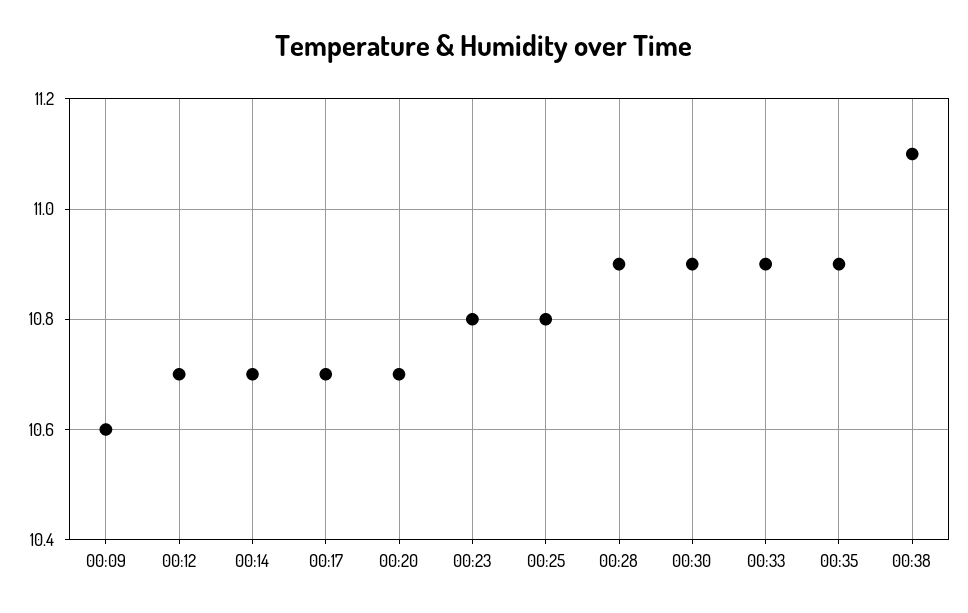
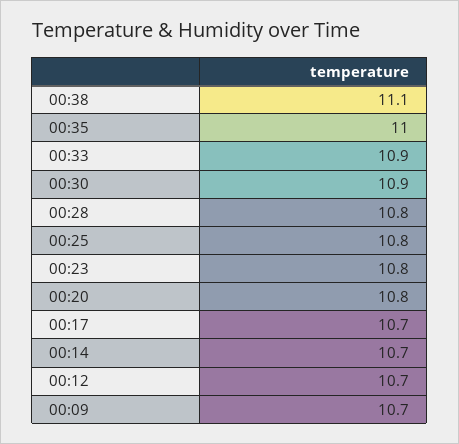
00:09: 10.6 -> 10.7
00:20: 10.7 -> 10.8
00:28: 10.9 -> 10.8
00:35: 10.9 -> 11

